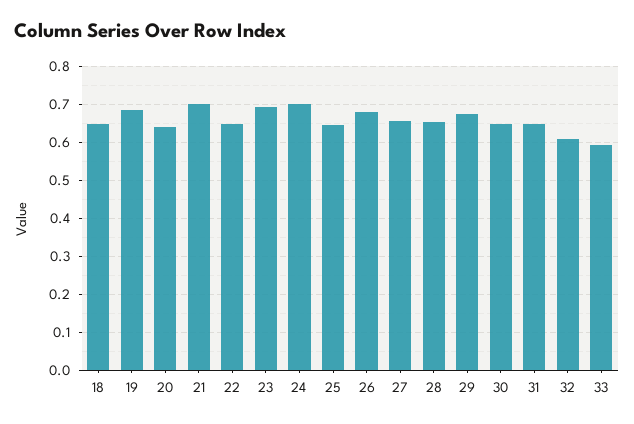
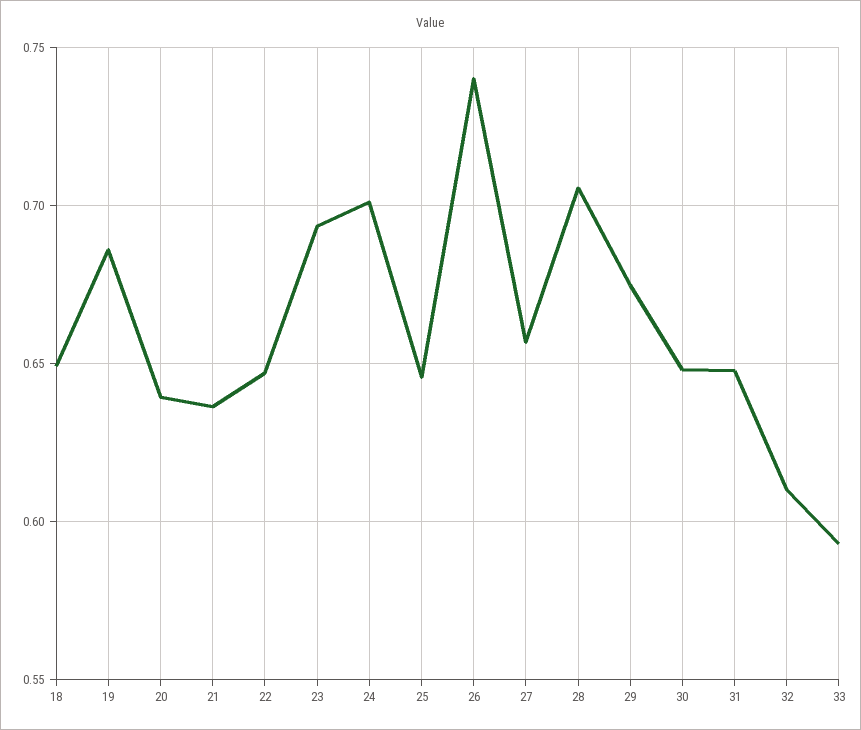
21: 0.7 -> 0.635
26: 0.68 -> 0.74
28: 0.66 -> 0.705

